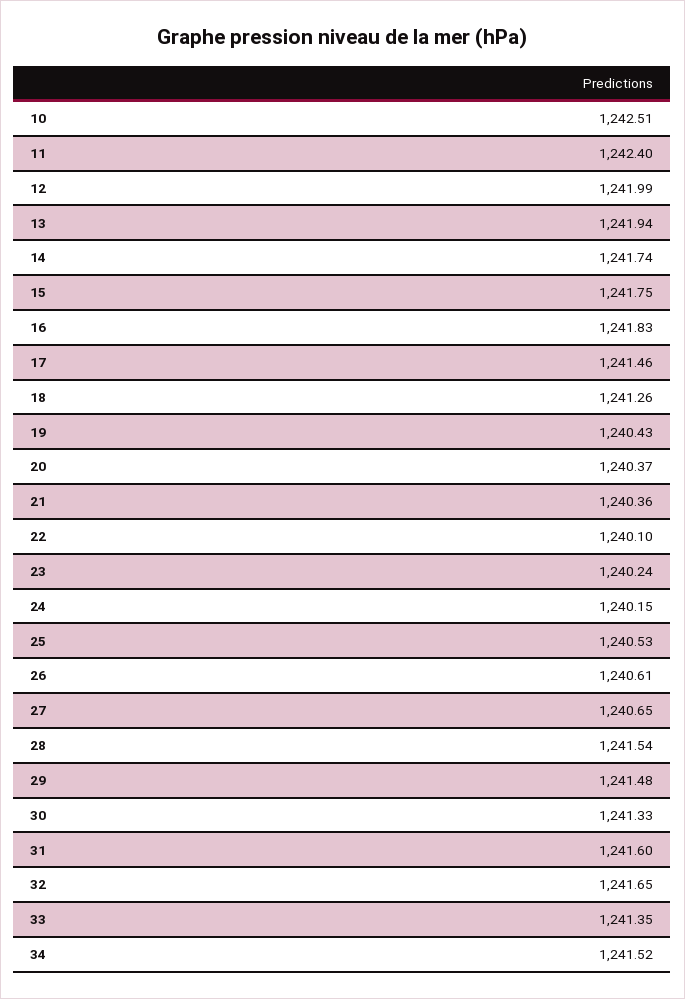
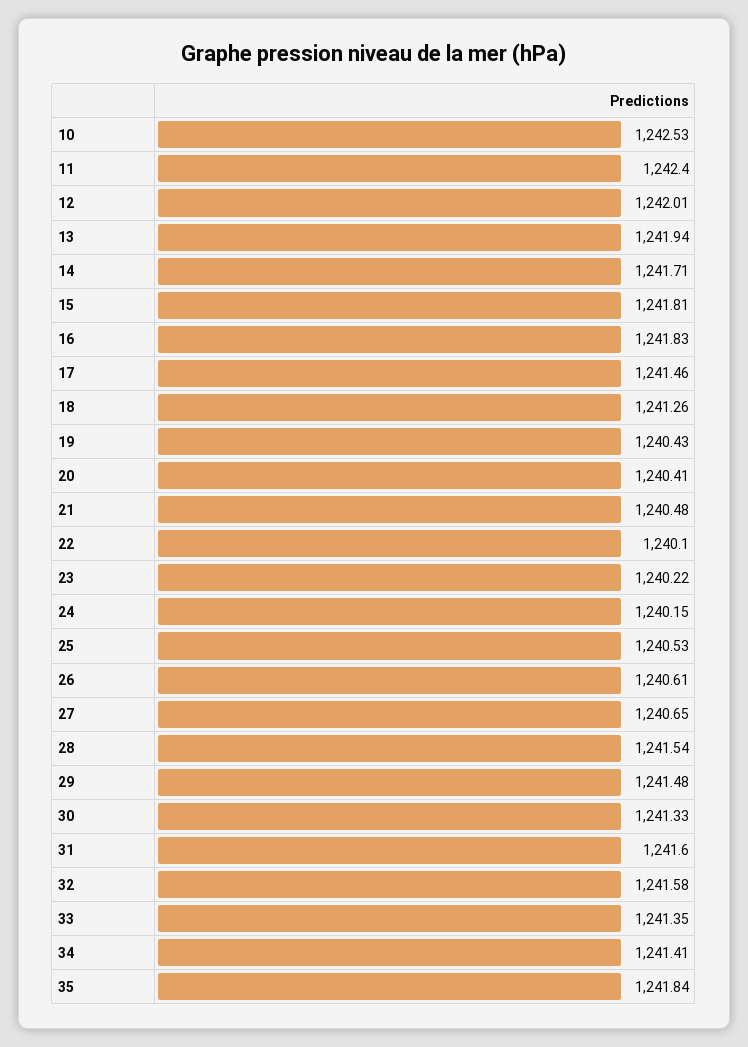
10: 1242.51 -> 1242.53
12: 1241.99 -> 1242.01
14: 1241.74 -> 1241.71
15: 1241.75 -> 1241.81
20: 1240.37 -> 1240.41
21: 1240.36 -> 1240.48
23: 1240.24 -> 1240.22
32: 1241.65 -> 1241.58
34: 1241.52 -> 1241.41
35: none -> 1241.84

